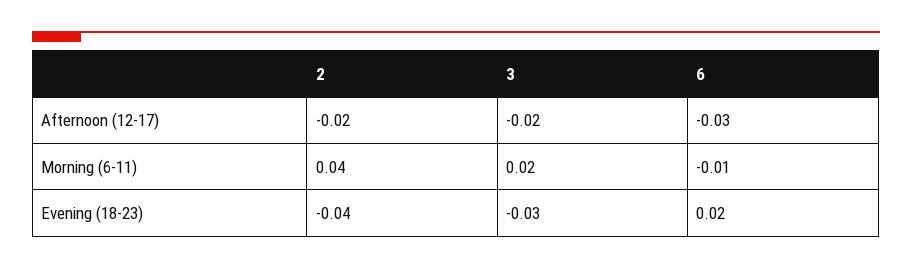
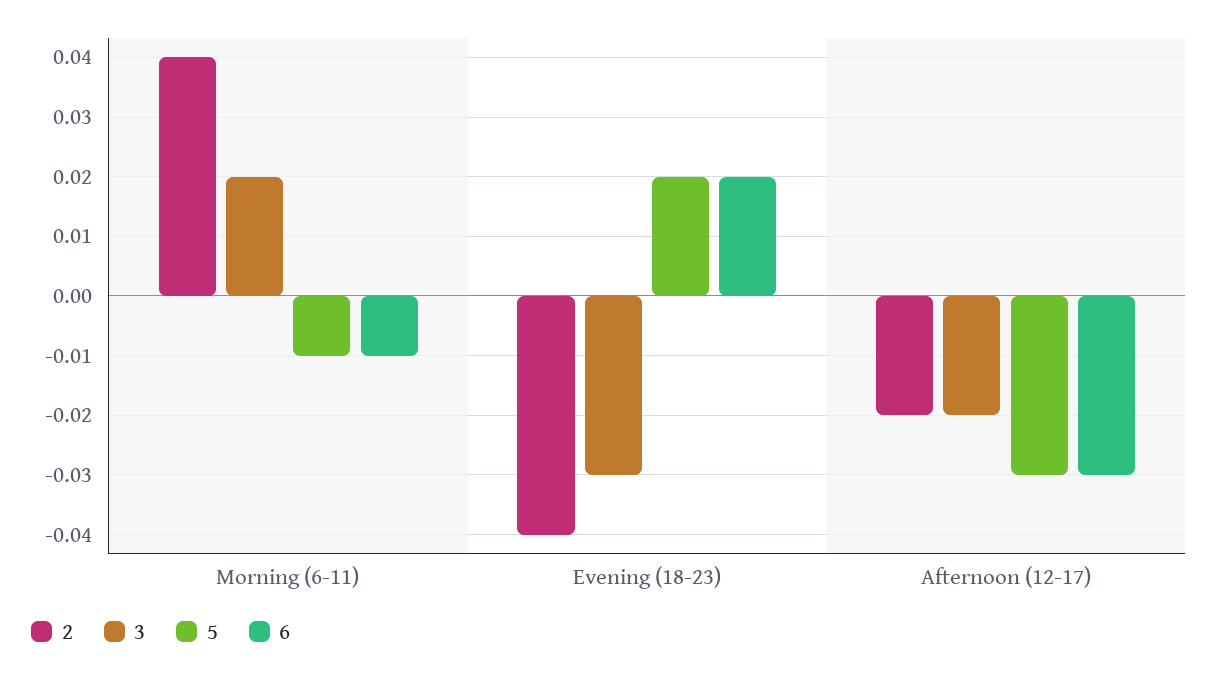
5, Morning (6-11): none -> -0.01
5, Evening (18-23): none -> 0.02
5, Afternoon (12-17): none -> -0.03

